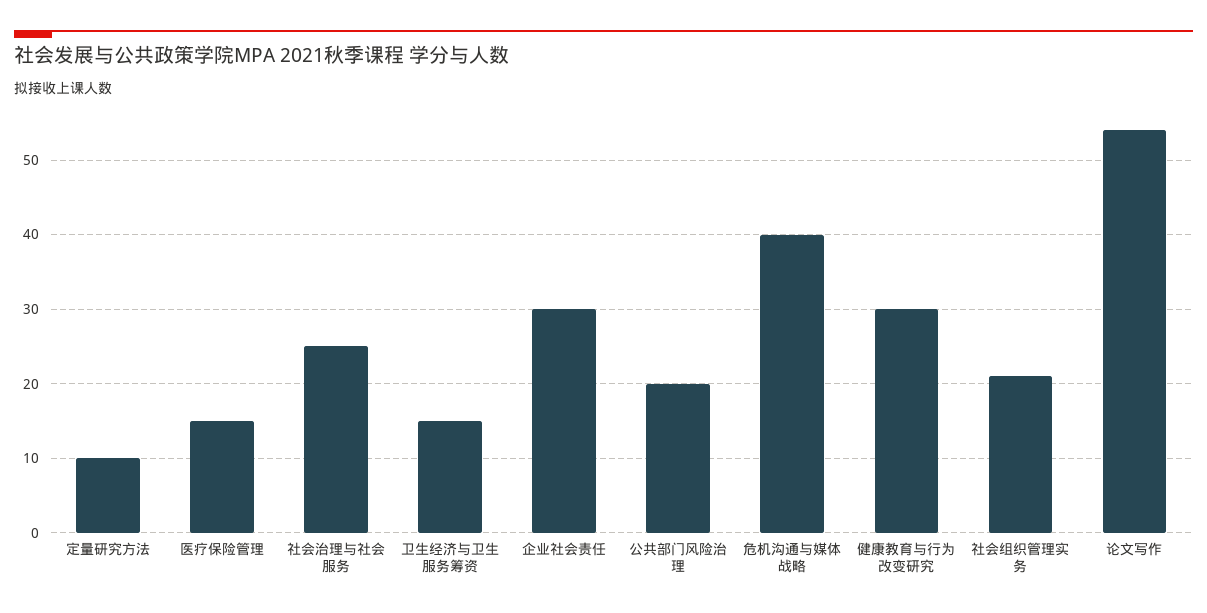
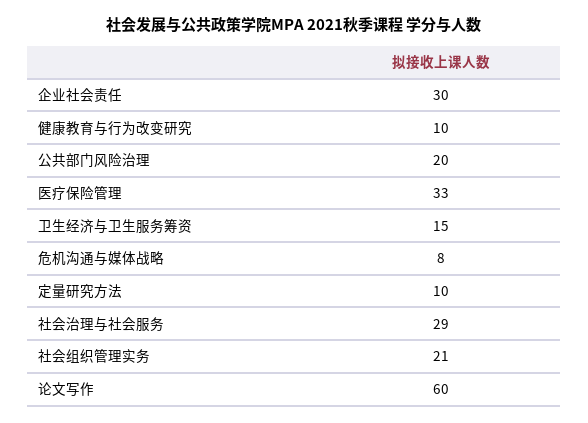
医疗保险管理: 15 -> 33
社会治理与社会服务: 25 -> 29
危机沟通与媒体战略: 40 -> 8
健康教育与行为改变研究: 30 -> 10
论文写作: 54 -> 60

